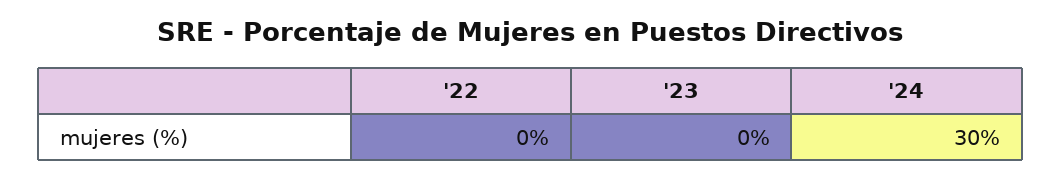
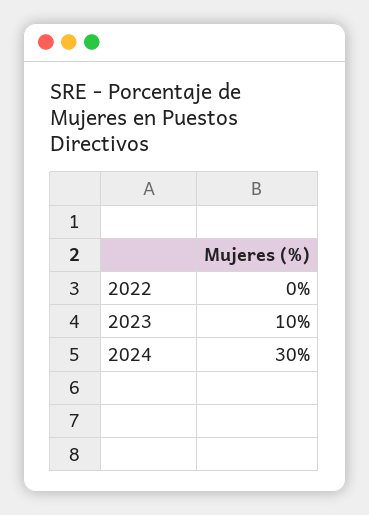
'23: 0 -> 10

